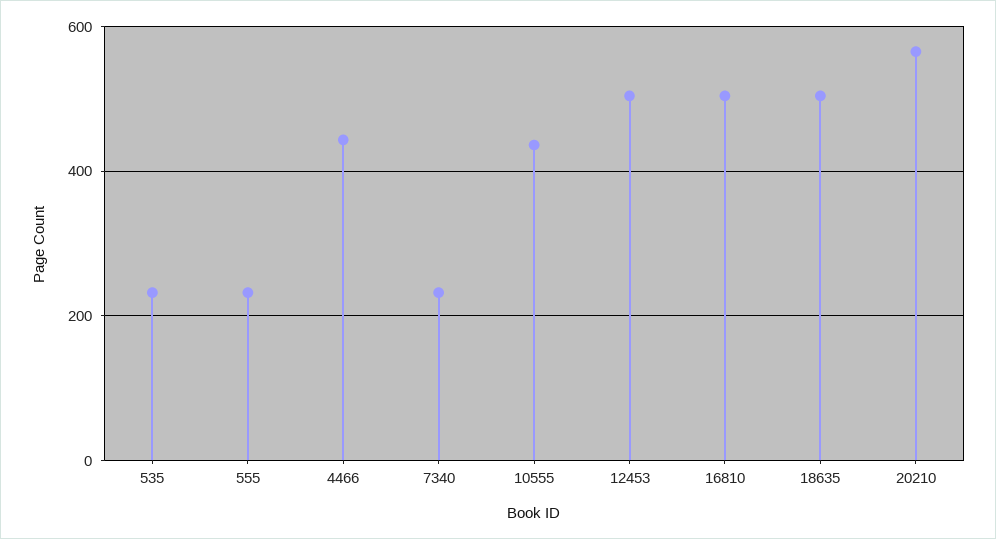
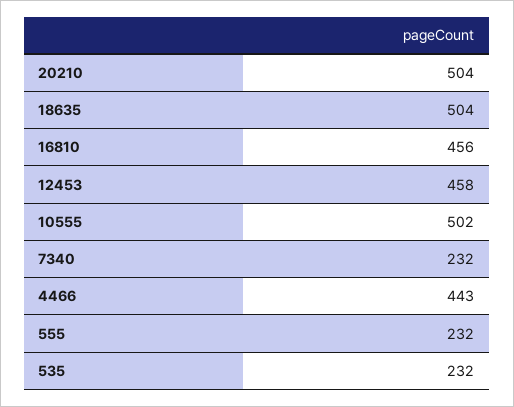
10555: 440 -> 502
12453: 500 -> 458
16810: 500 -> 456
20210: 560 -> 504

